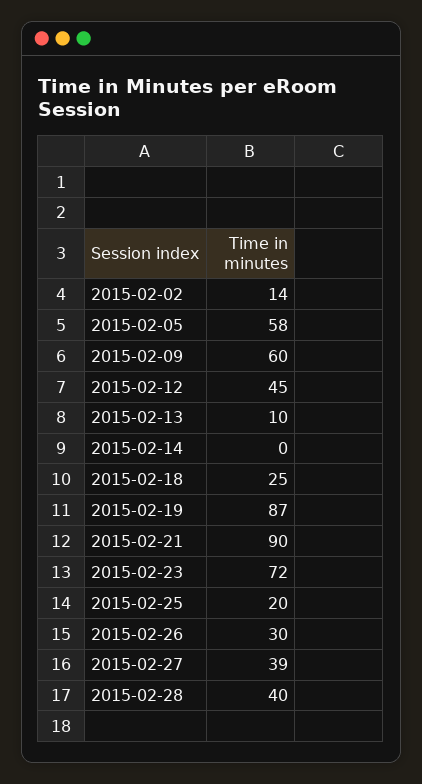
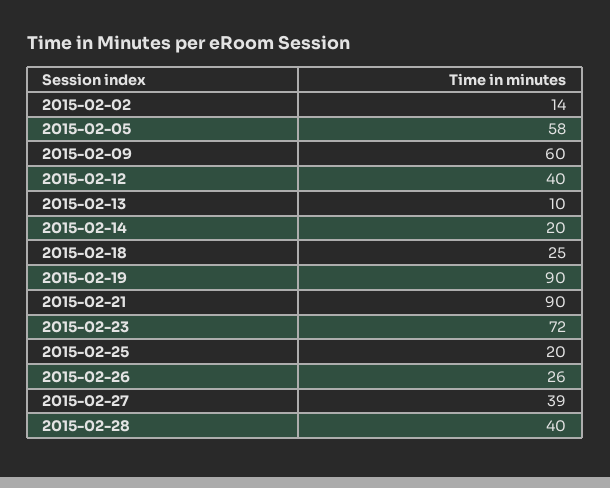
2015-02-12: 45 -> 40
2015-02-14: 0 -> 20
2015-02-19: 87 -> 90
2015-02-26: 30 -> 26

